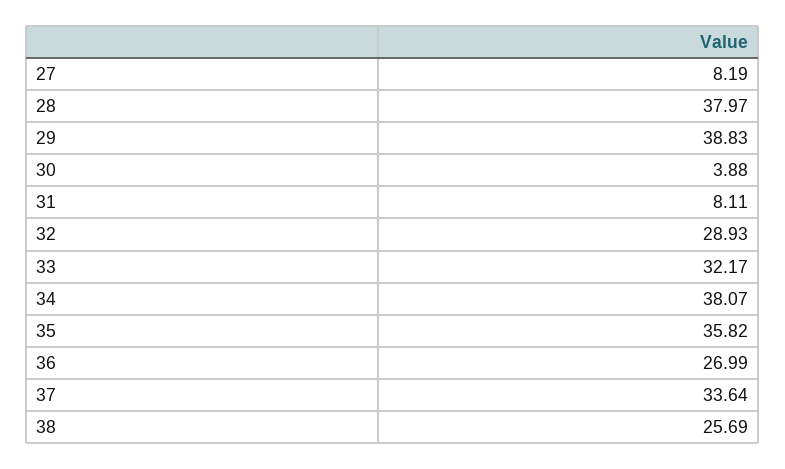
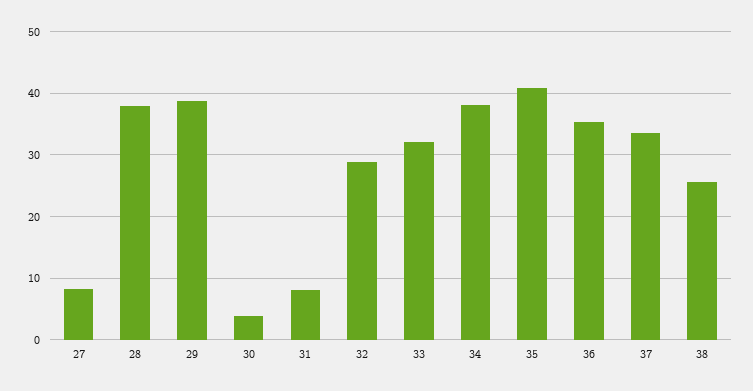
35: 35.82 -> 41
36: 26.99 -> 35

